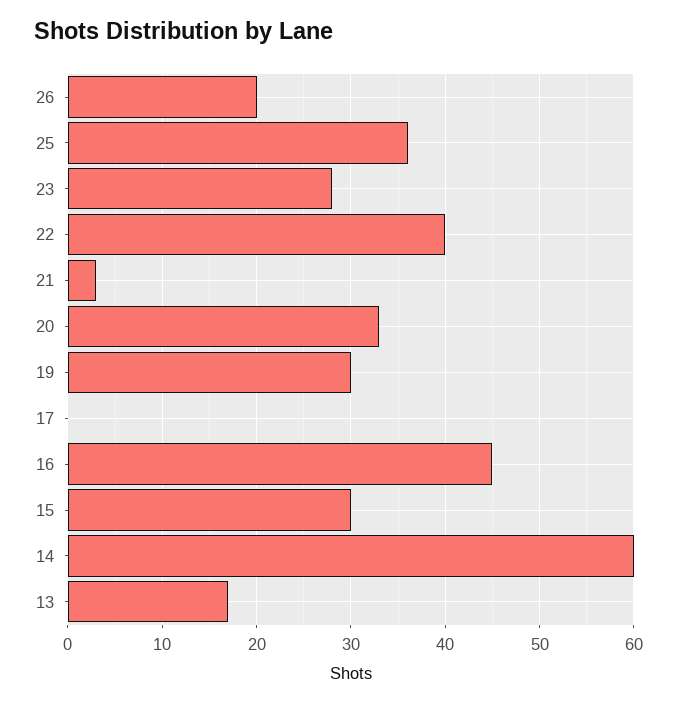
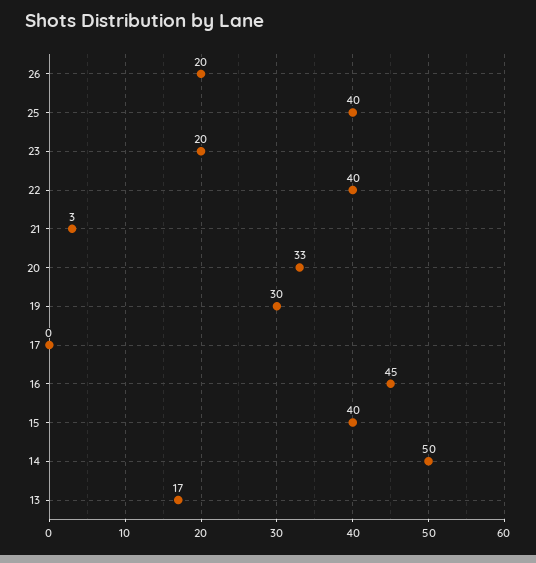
25: 36 -> 40
23: 28 -> 20
15: 30 -> 40
14: 60 -> 50

